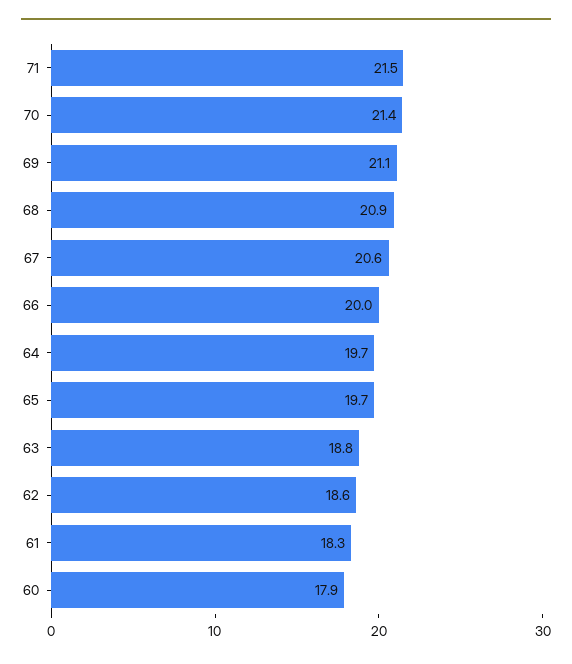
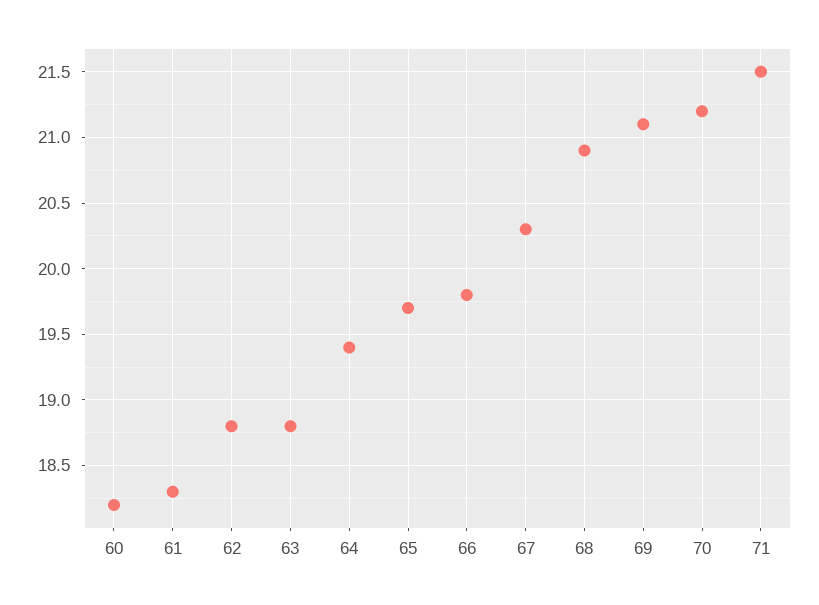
70: 21.4 -> 21.2
67: 20.6 -> 20.3
66: 20 -> 19.8
64: 19.7 -> 19.4
62: 18.6 -> 18.8
60: 17.9 -> 18.2

